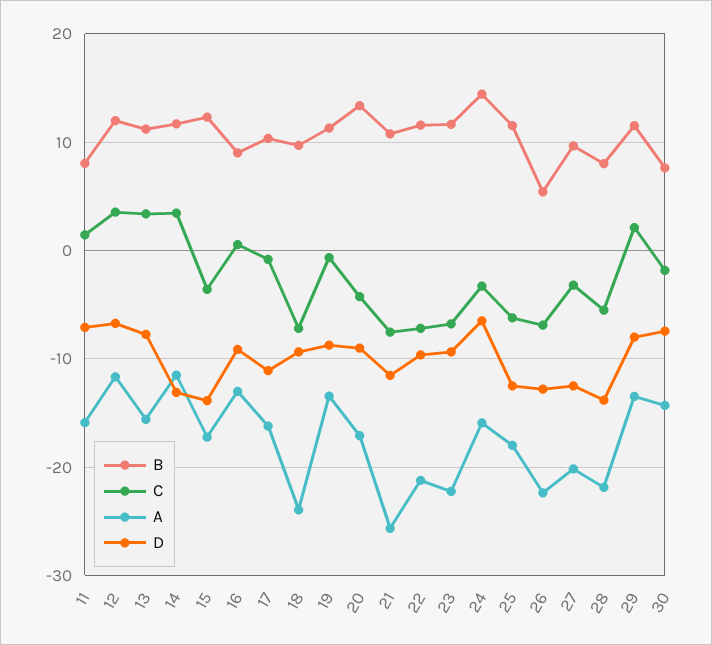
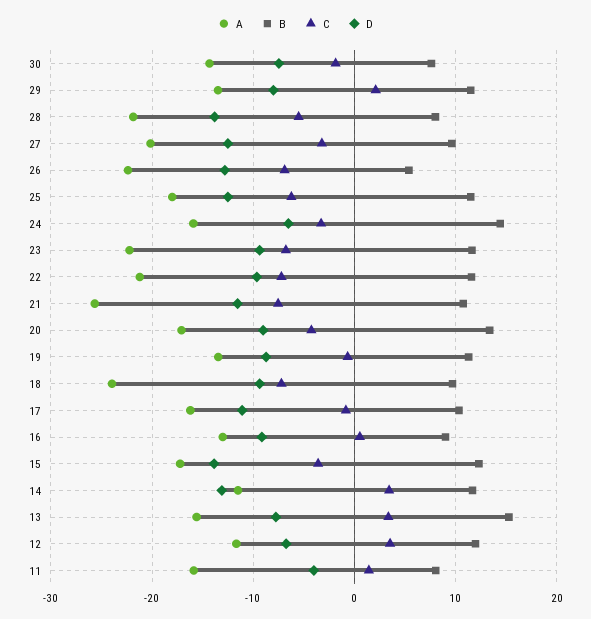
D, 11: -7 -> -4
B, 13: 11 -> 15

